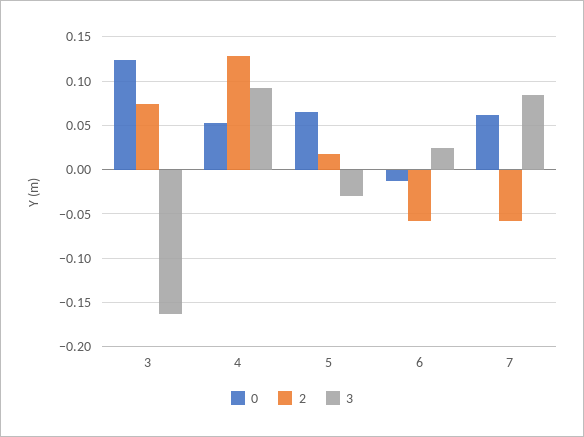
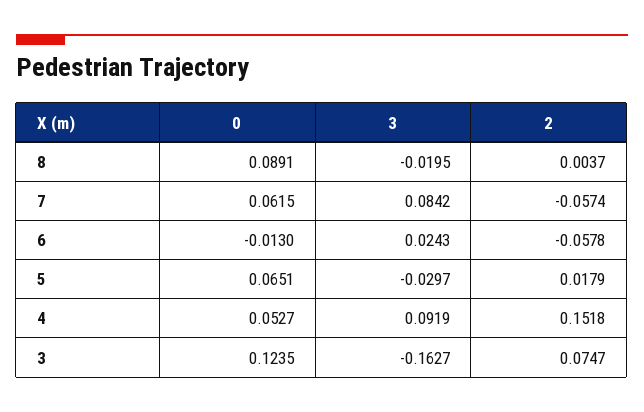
2, 4: 0.13 -> 0.1518
0, 8: none -> 0.0891
3, 8: none -> -0.0195
2, 8: none -> 0.0037

